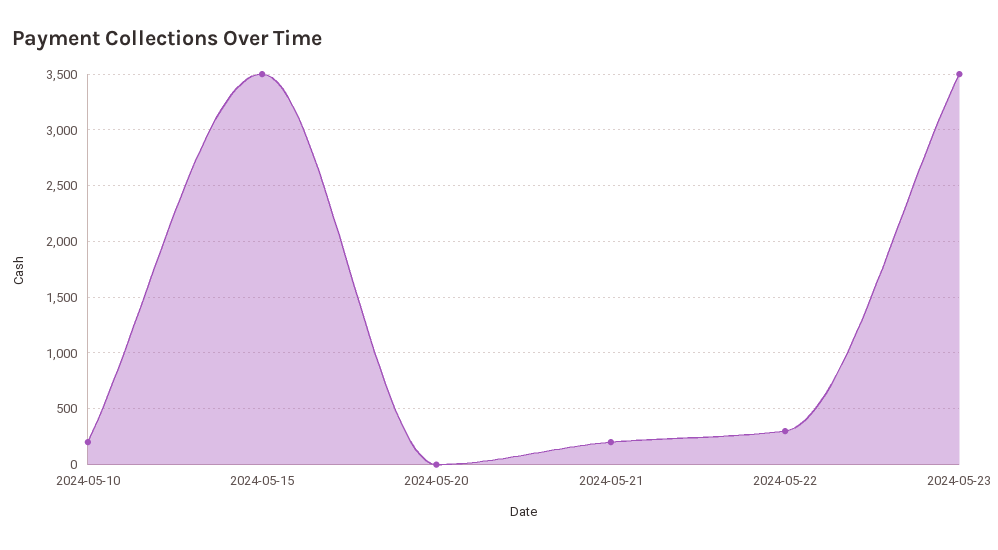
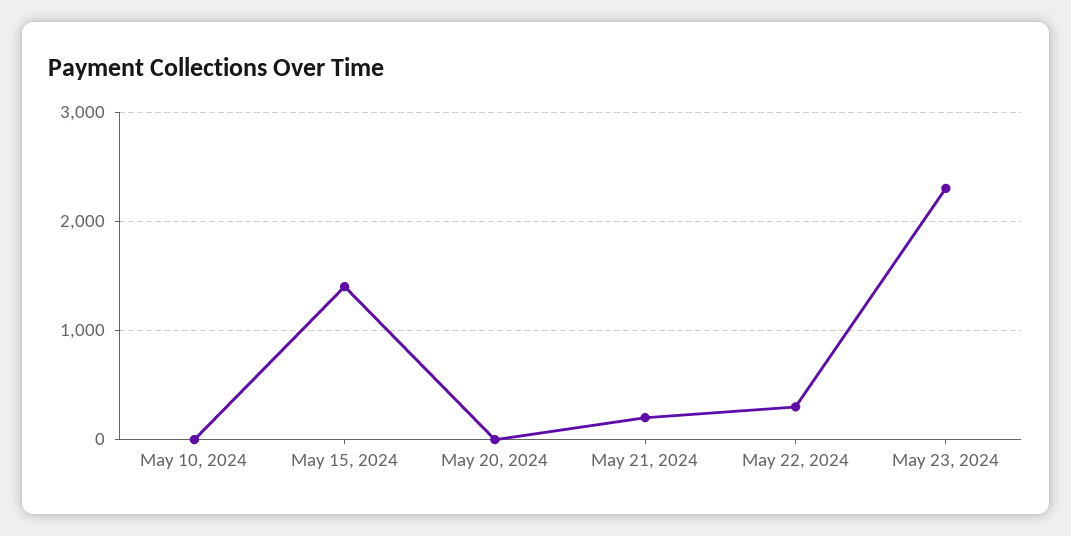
2024-05-10: 200 -> 0
2024-05-15: 3500 -> 1400
2024-05-23: 3500 -> 2300

